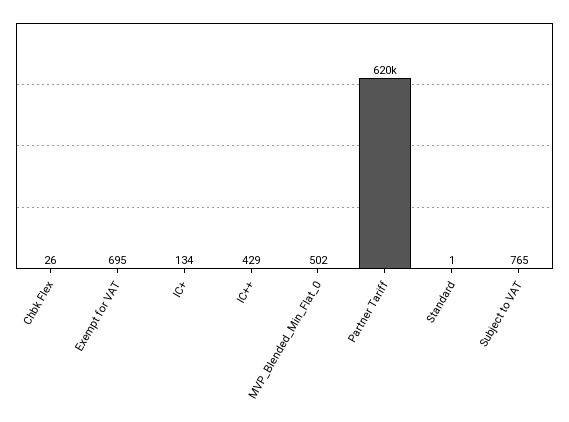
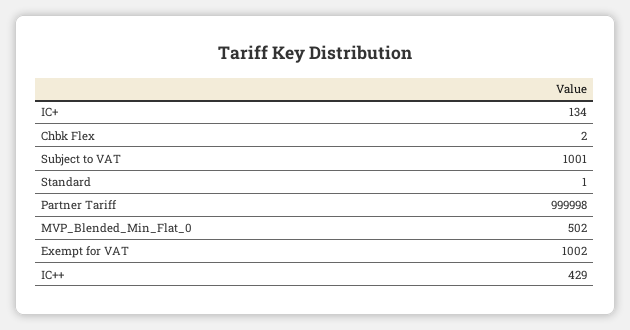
Chbk Flex: 26 -> 2
Exempt for VAT: 695 -> 1002
Partner Tariff: 620000 -> 999998
Subject to VAT: 765 -> 1001

